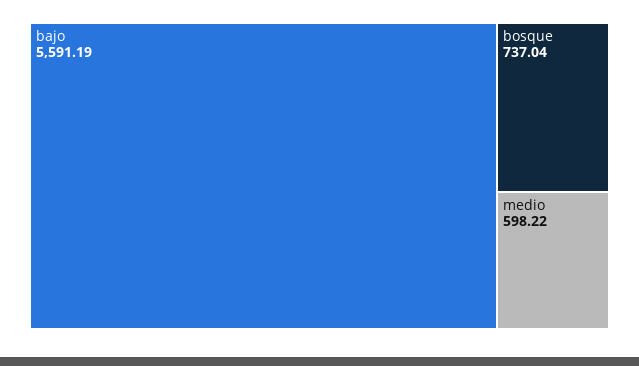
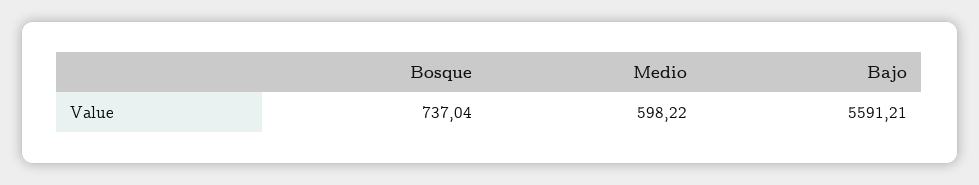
bajo: 5591.19 -> 5591.21

